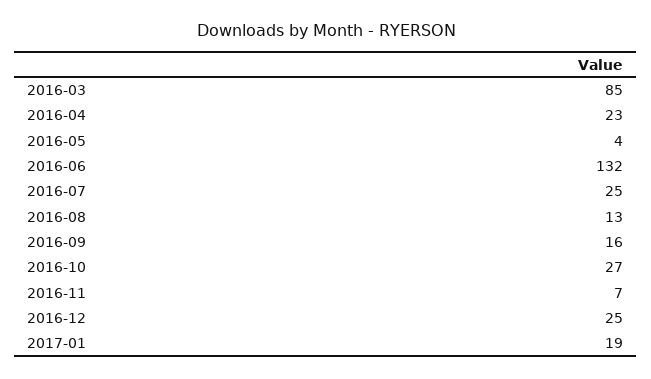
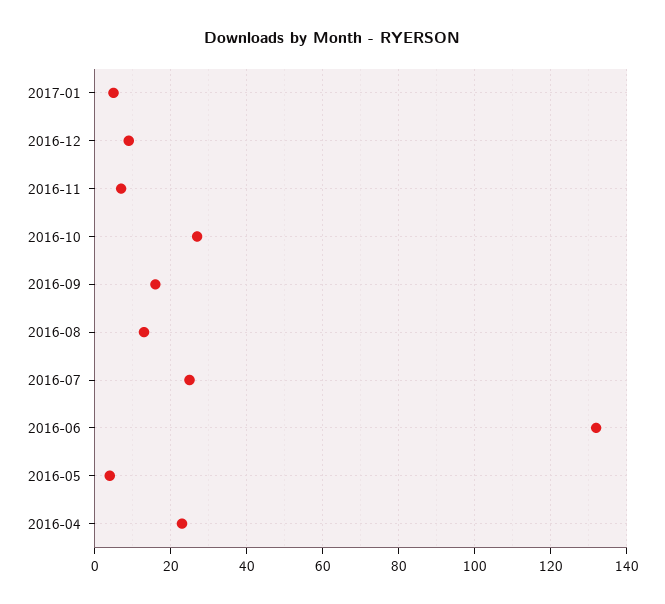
2016-03: 85 -> none
2016-12: 25 -> 10
2017-01: 19 -> 5

